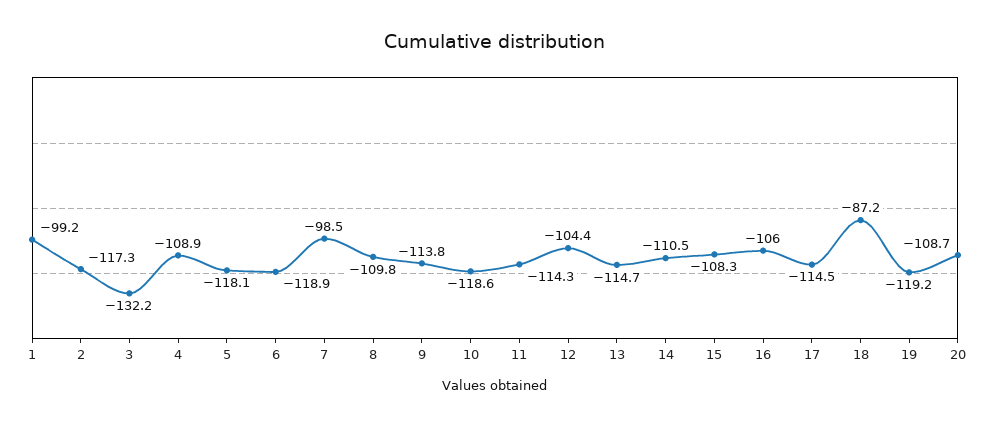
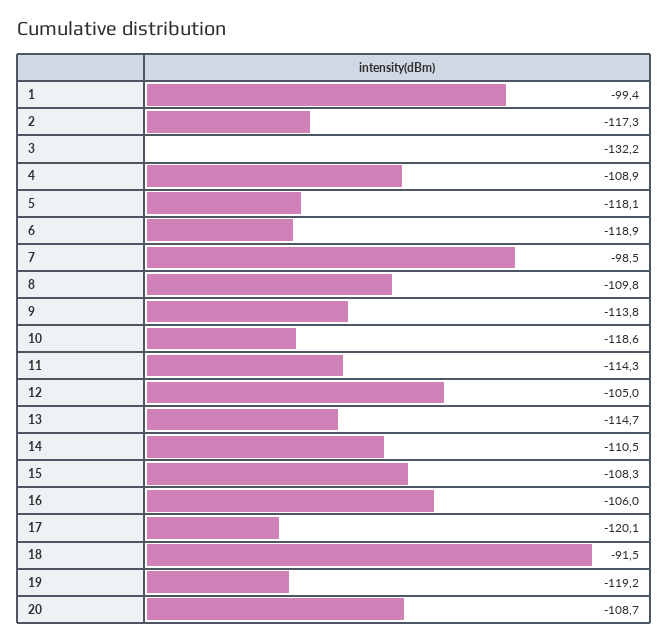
1: -99.2 -> -99.4
12: -104.4 -> -105
17: -114.5 -> -120.1
18: -87.2 -> -91.5

